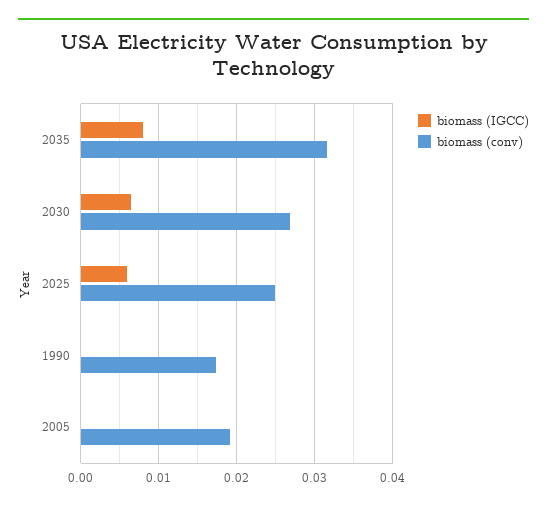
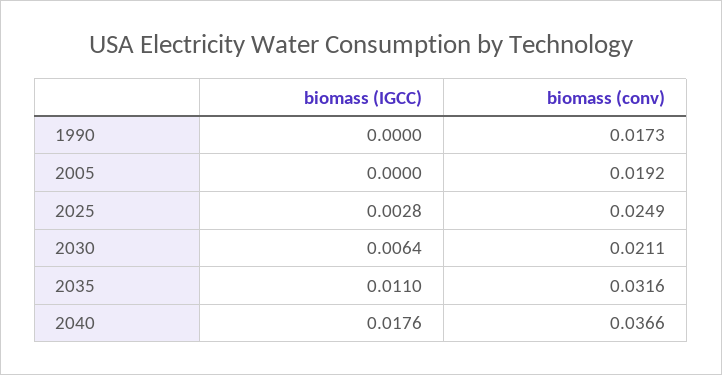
biomass (IGCC), 2035: 0.008 -> 0.011
biomass (conv), 2030: 0.027 -> 0.0211
biomass (IGCC), 2025: 0.006 -> 0.0028
biomass (IGCC), 2040: none -> 0.0176
biomass (conv), 2040: none -> 0.0366

